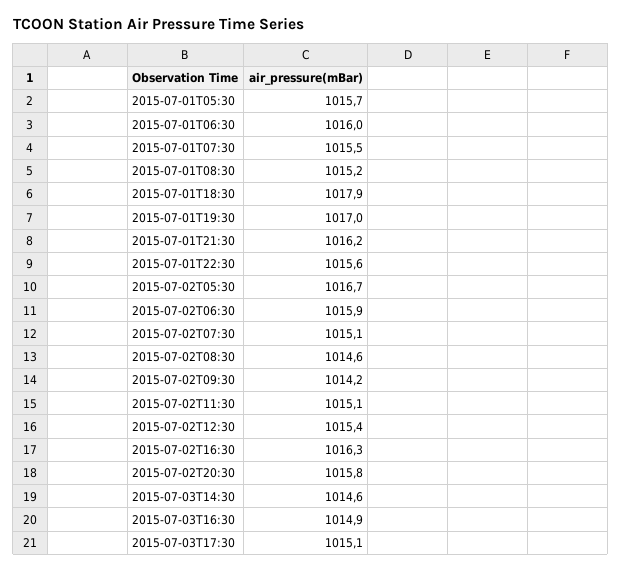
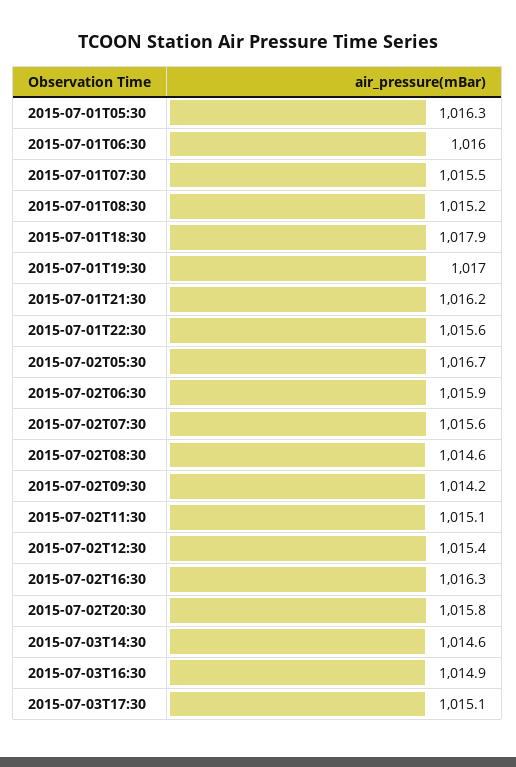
2015-07-01T05:30: 1015.7 -> 1016.3
2015-07-02T07:30: 1015.1 -> 1015.6

